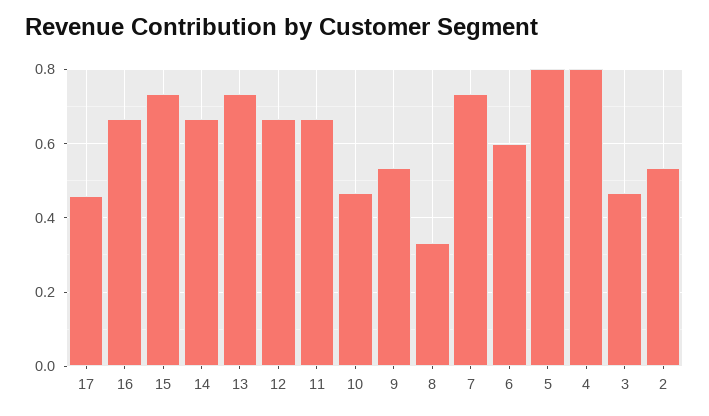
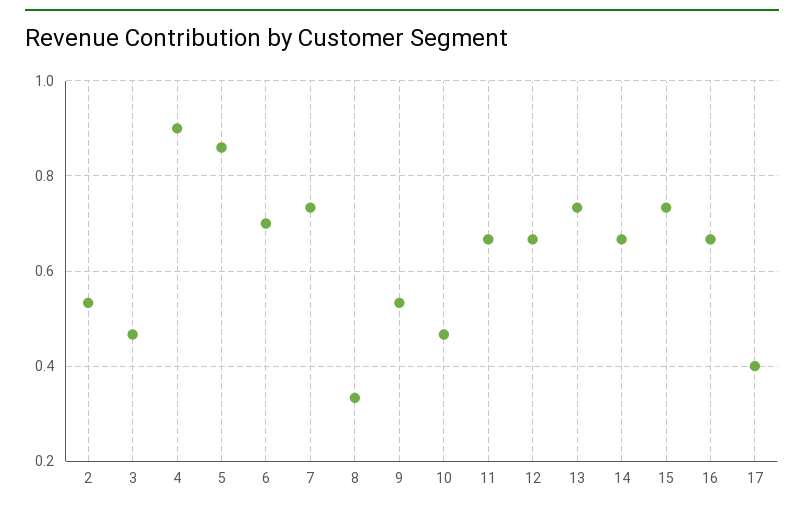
17: 0.46 -> 0.4
6: 0.6 -> 0.7
5: 0.8 -> 0.86
4: 0.8 -> 0.9

